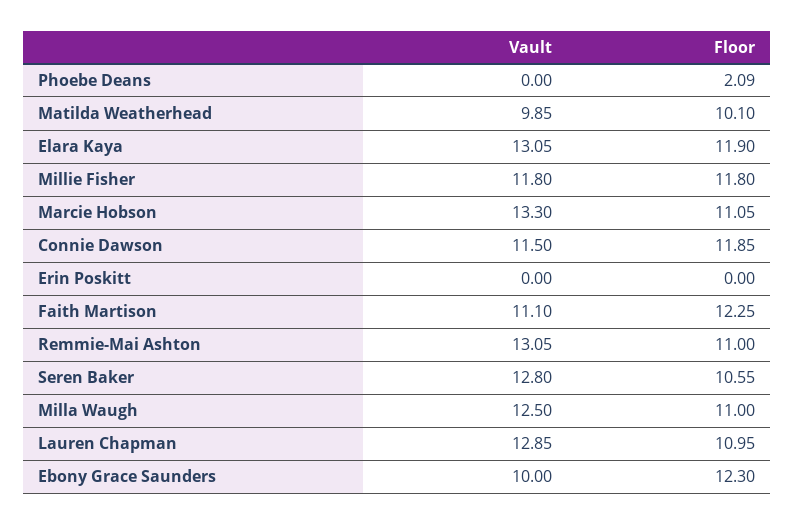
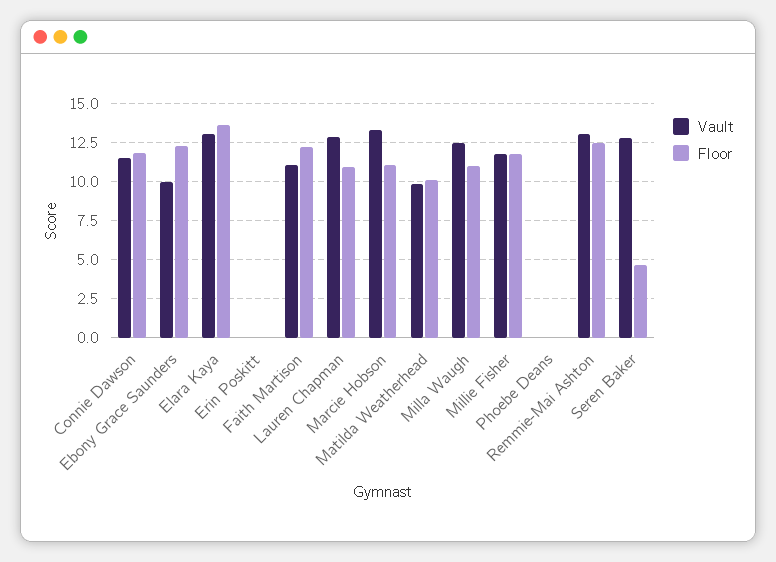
Floor, Phoebe Deans: 2.09 -> 0
Floor, Elara Kaya: 11.9 -> 13.5
Floor, Remmie-Mai Ashton: 11 -> 12.5
Floor, Seren Baker: 10.55 -> 4.5

